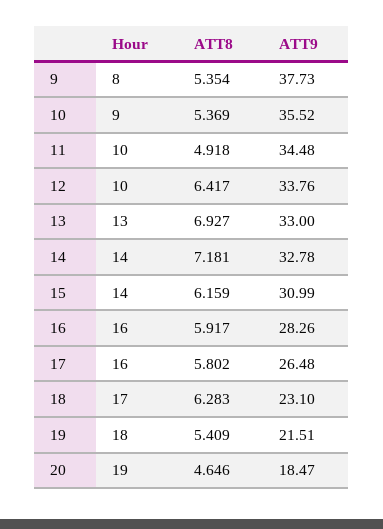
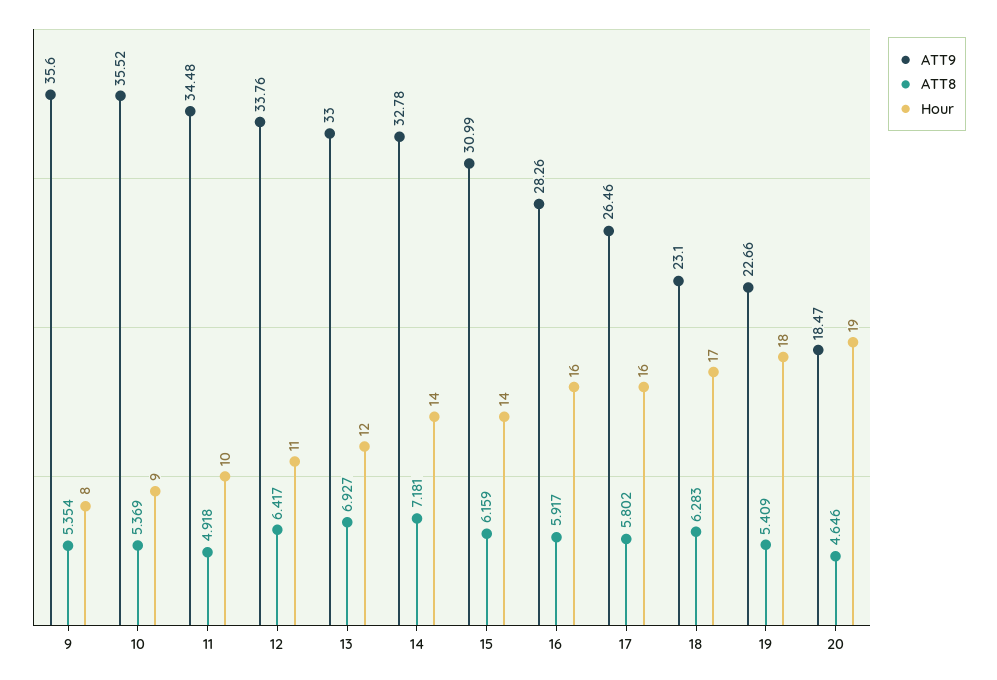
ATT9, 9: 37.73 -> 35.6
Hour, 12: 10 -> 11
Hour, 13: 13 -> 12
ATT9, 17: 26.48 -> 26.46
ATT9, 19: 21.51 -> 22.66

